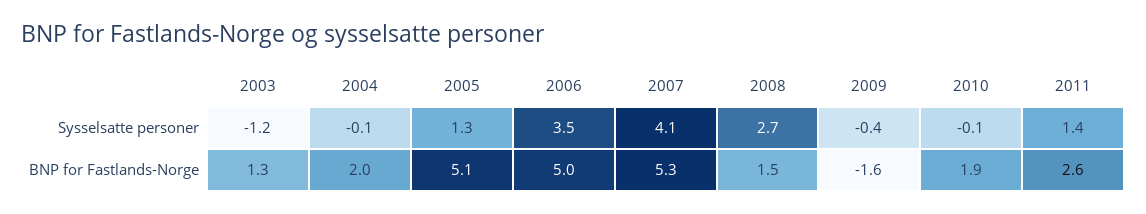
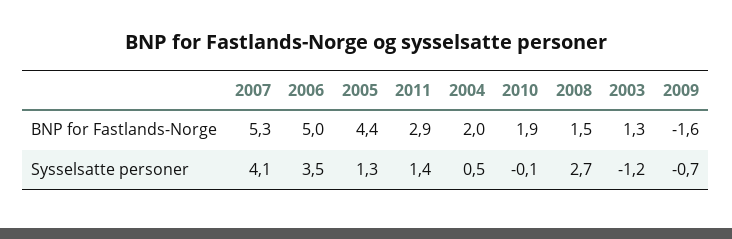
2004, Sysselsatte personer: -0.1 -> 0.5
2009, Sysselsatte personer: -0.4 -> -0.7
2005, BNP for Fastlands-Norge: 5.1 -> 4.4
2011, BNP for Fastlands-Norge: 2.6 -> 2.9

